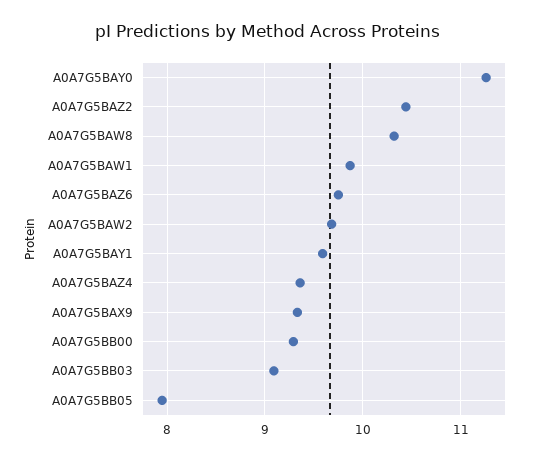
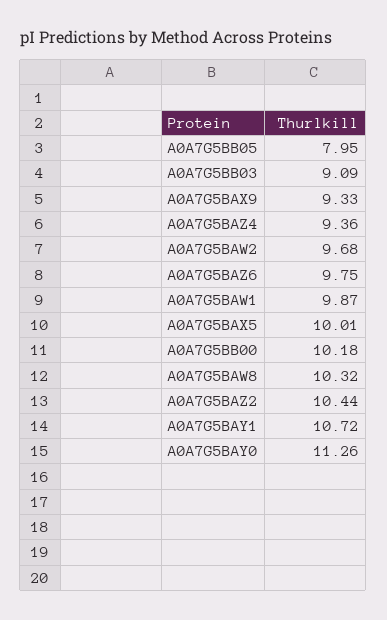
A0A7G5BAY1: 9.6 -> 10.72
A0A7G5BB00: 9.3 -> 10.18
A0A7G5BAX5: none -> 10.01

